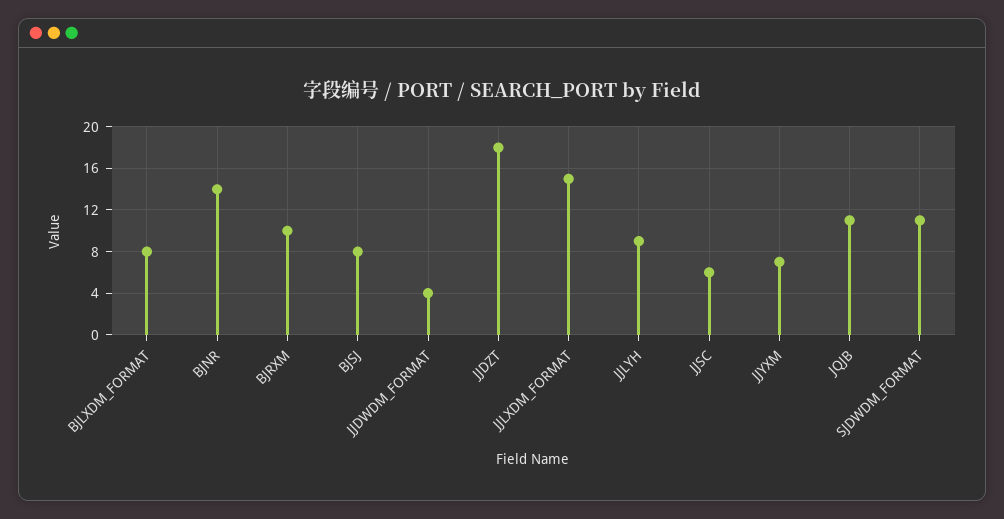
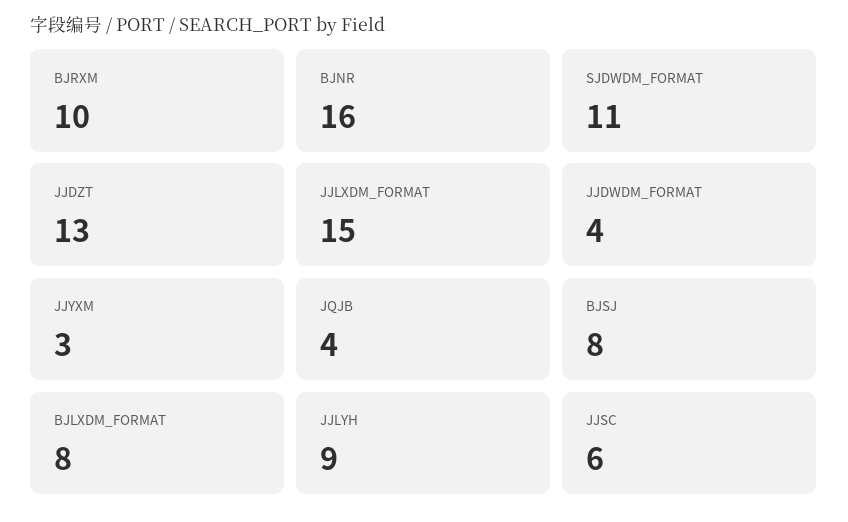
BJNR: 14 -> 16
JJDZT: 18 -> 13
JJYXM: 7 -> 3
JQJB: 11 -> 4

